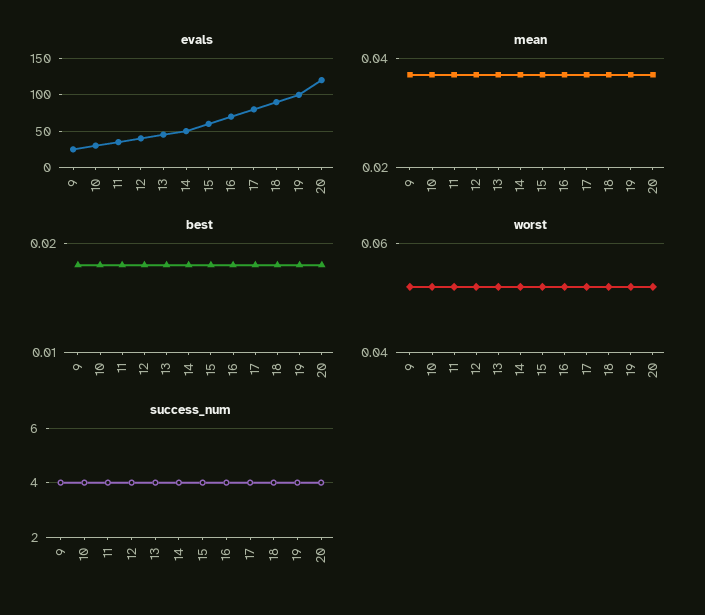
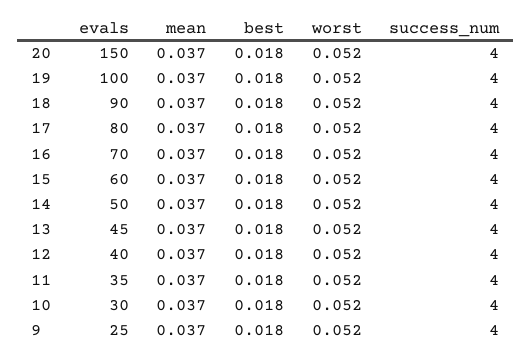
evals, 20: 120 -> 150

